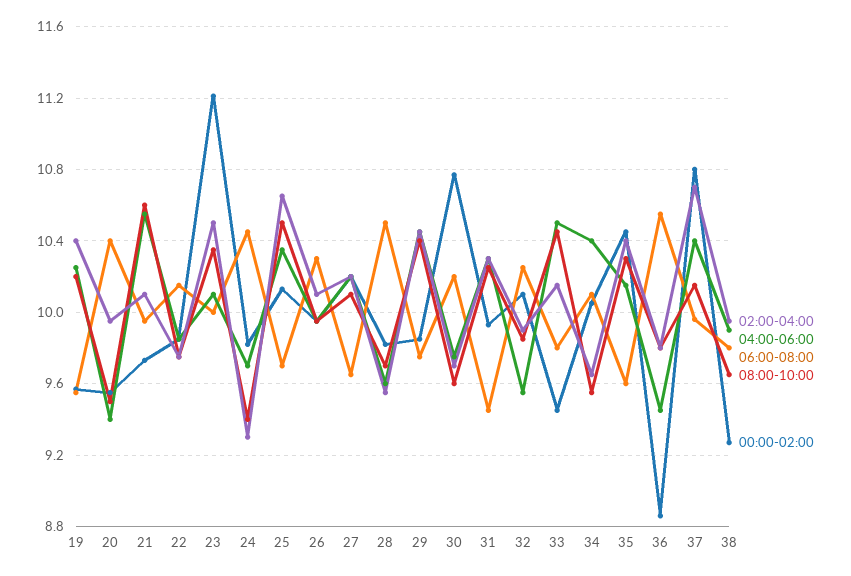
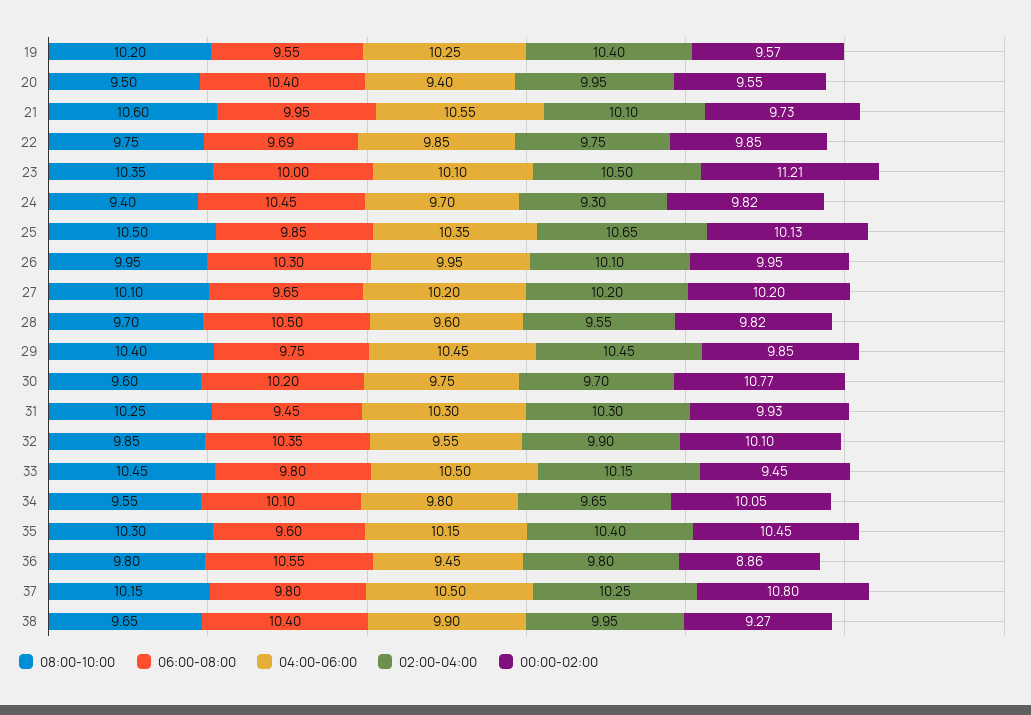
06:00-08:00, 22: 10.15 -> 9.69
06:00-08:00, 25: 9.7 -> 9.85
06:00-08:00, 32: 10.25 -> 10.35
04:00-06:00, 34: 10.4 -> 9.8
02:00-04:00, 37: 10.7 -> 10.25
04:00-06:00, 37: 10.4 -> 10.5
06:00-08:00, 37: 9.95 -> 9.8
06:00-08:00, 38: 9.8 -> 10.4

